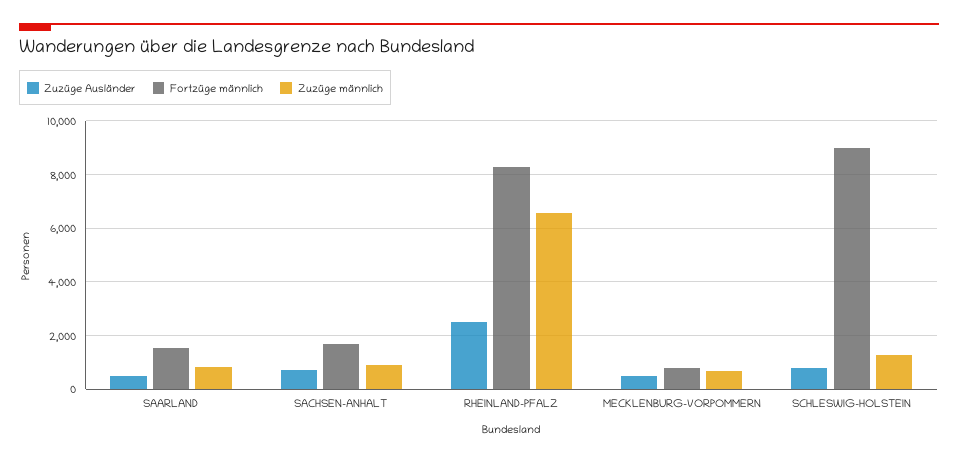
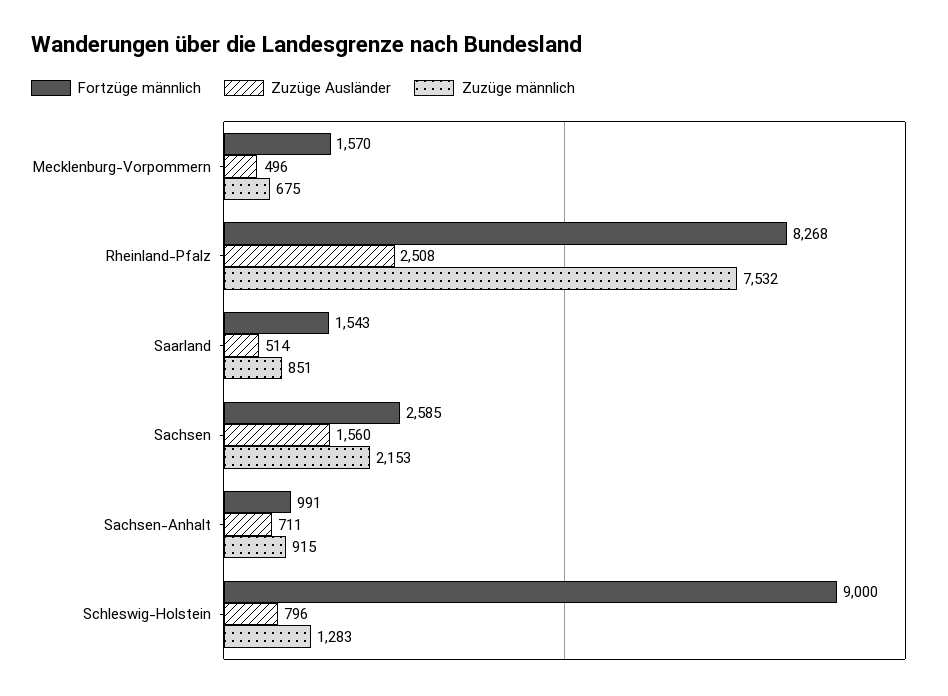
Fortzüge männlich, SACHSEN-ANHALT: 1750 -> 991
Zuzüge männlich, RHEINLAND-PFALZ: 6500 -> 7532
Fortzüge männlich, MECKLENBURG-VORPOMMERN: 750 -> 1570
Fortzüge männlich, Sachsen: none -> 2585
Zuzüge Ausländer, Sachsen: none -> 1560
Zuzüge männlich, Sachsen: none -> 2153

